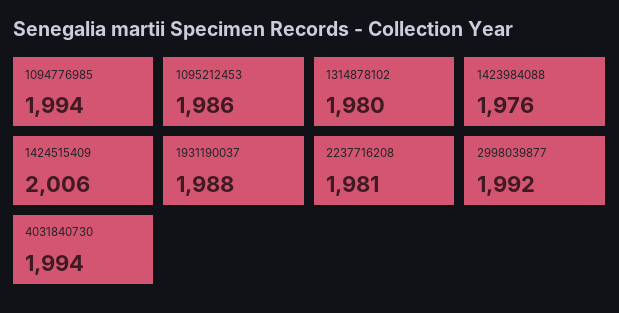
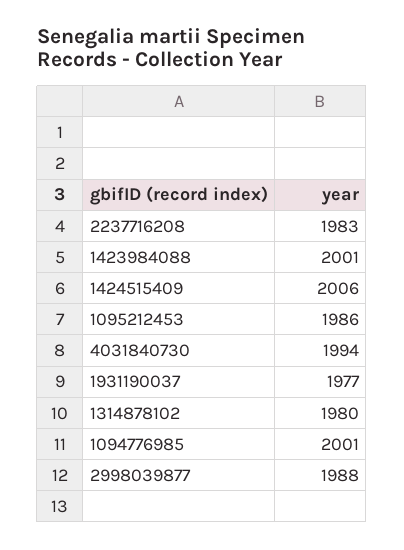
1094776985: 1994 -> 2001
1423984088: 1976 -> 2001
1931190037: 1988 -> 1977
2237716208: 1981 -> 1983
2998039877: 1992 -> 1988

